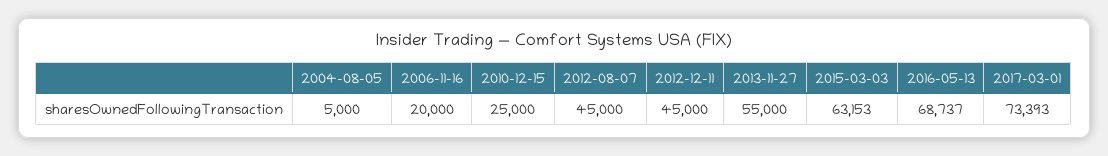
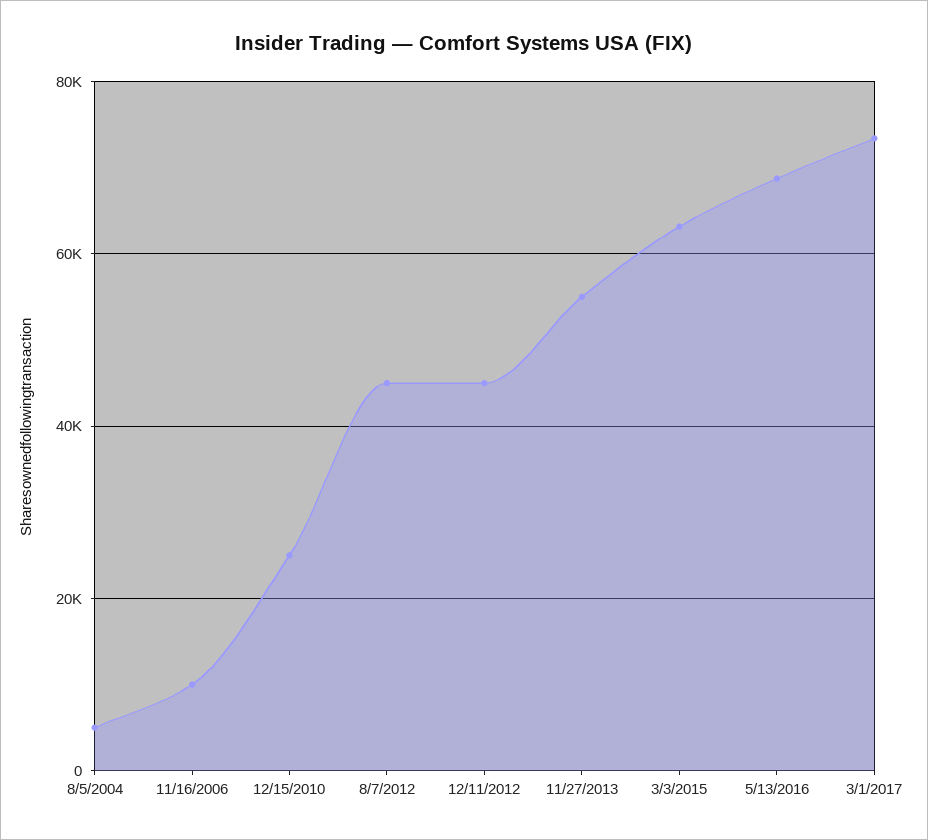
2006-11-16: 20000 -> 10000

